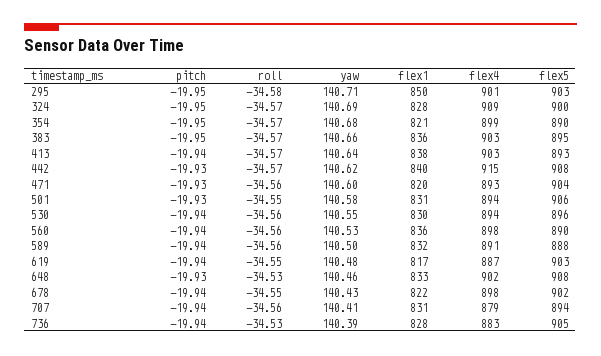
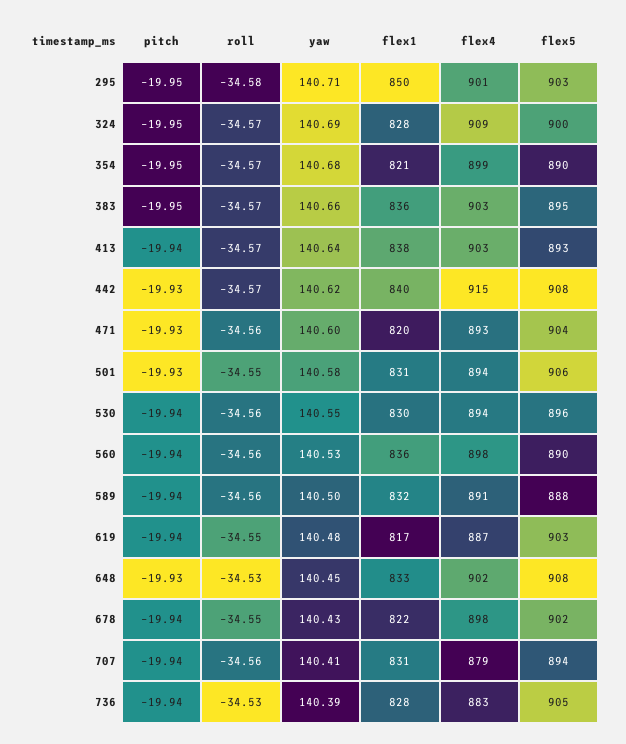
yaw, 648: 140.46 -> 140.45

